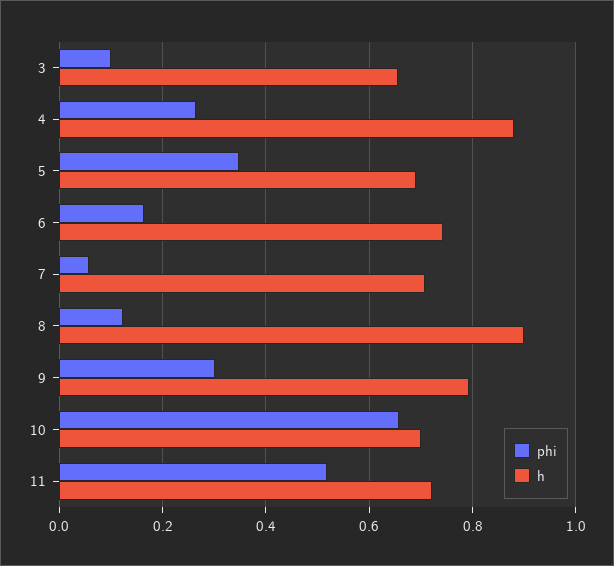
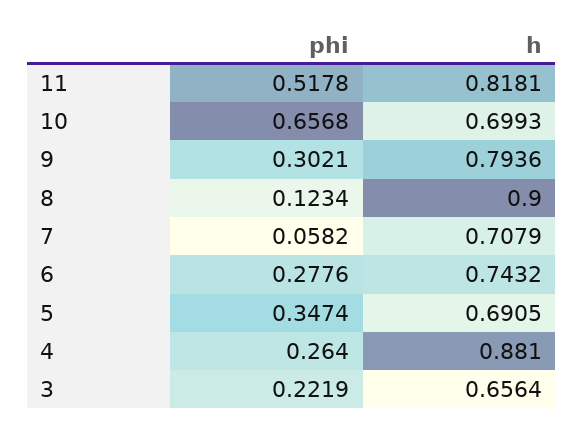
phi, 3: 0.1 -> 0.2219
phi, 6: 0.16 -> 0.2776
h, 11: 0.72 -> 0.8181

